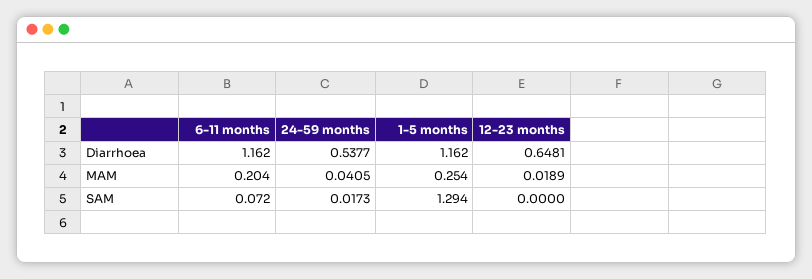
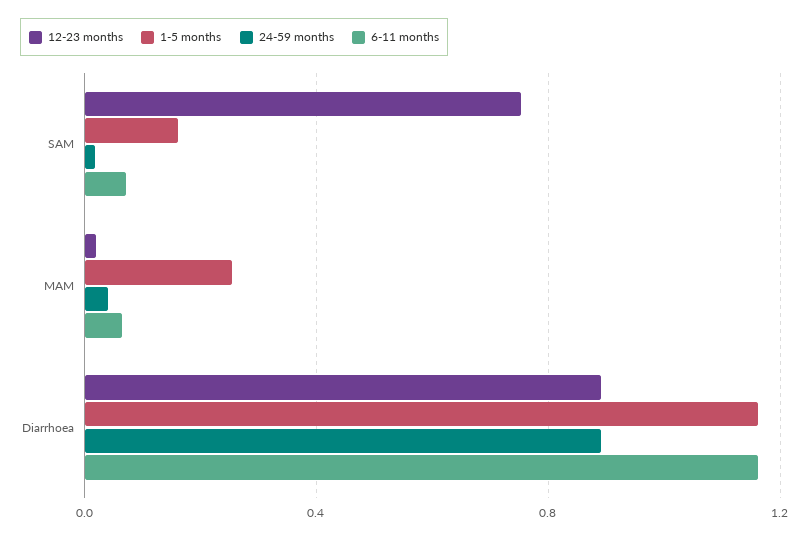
24-59 months, Diarrhoea: 0.5377 -> 0.9
12-23 months, Diarrhoea: 0.6481 -> 0.9
6-11 months, MAM: 0.204 -> 0.05
1-5 months, SAM: 1.294 -> 0.15
12-23 months, SAM: 0 -> 0.75

